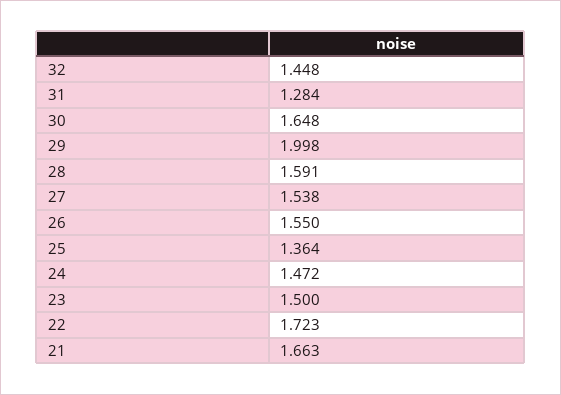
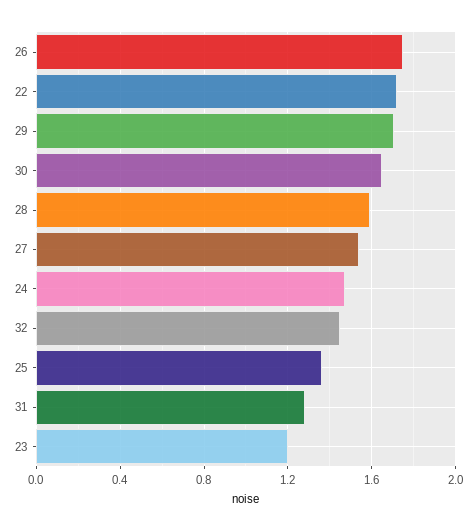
29: 1.998 -> 1.7
26: 1.55 -> 1.75
23: 1.5 -> 1.2
21: 1.663 -> none

